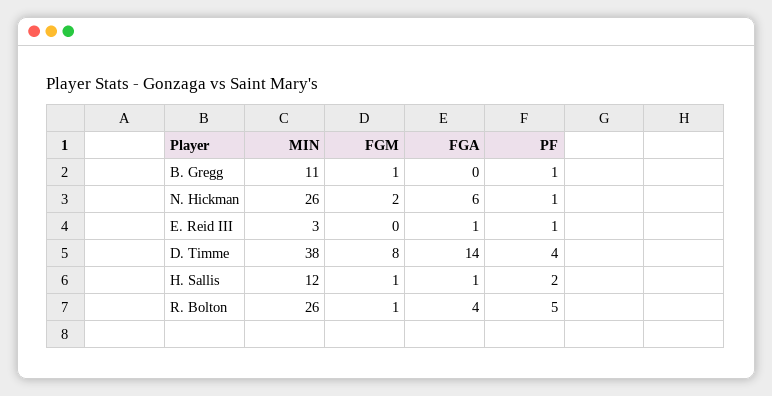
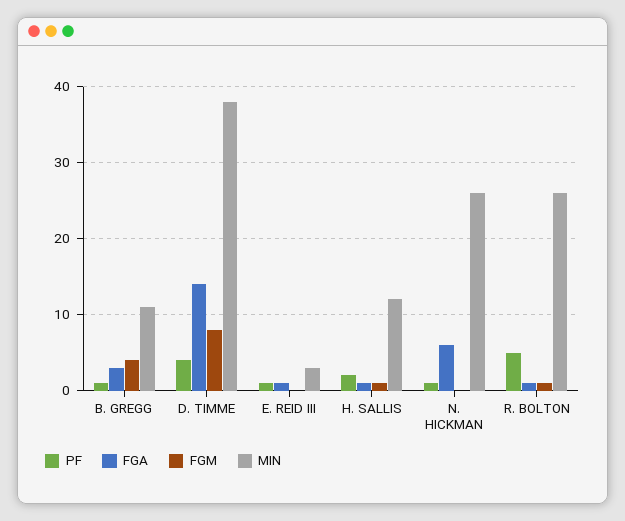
FGM, B. Gregg: 1 -> 4
FGA, B. Gregg: 0 -> 3
FGM, N. Hickman: 2 -> 0
FGA, R. Bolton: 4 -> 1

